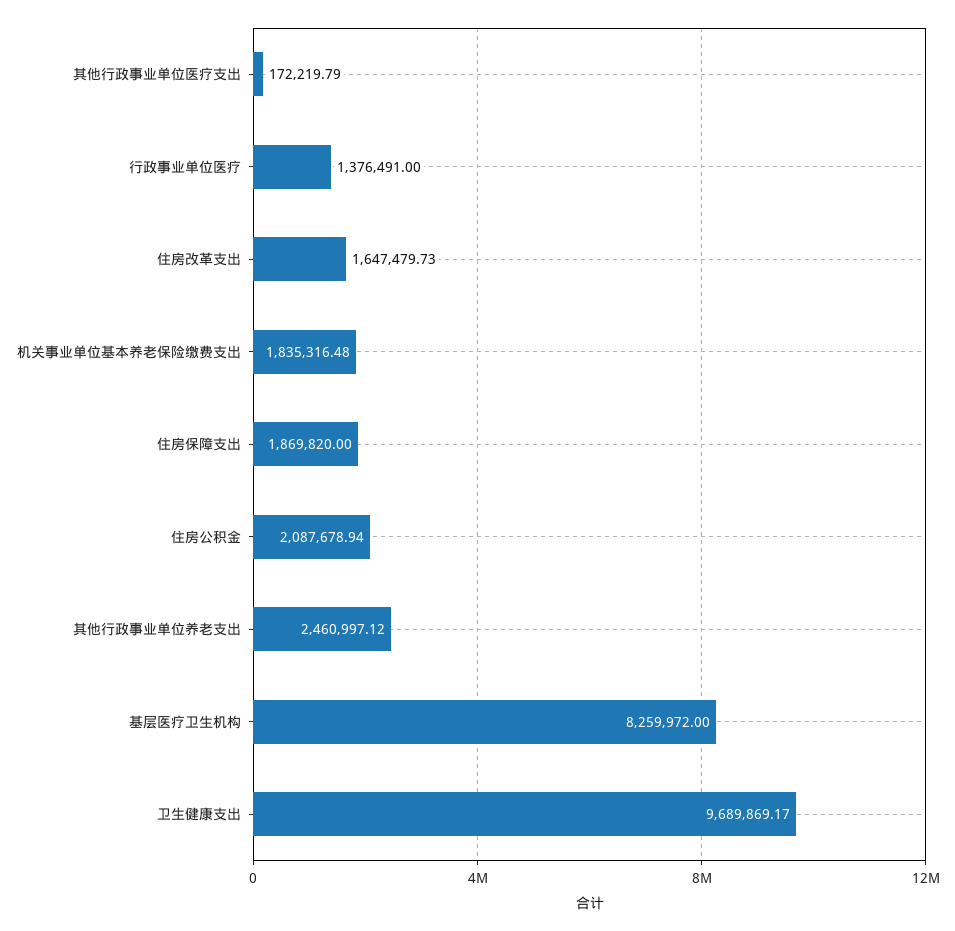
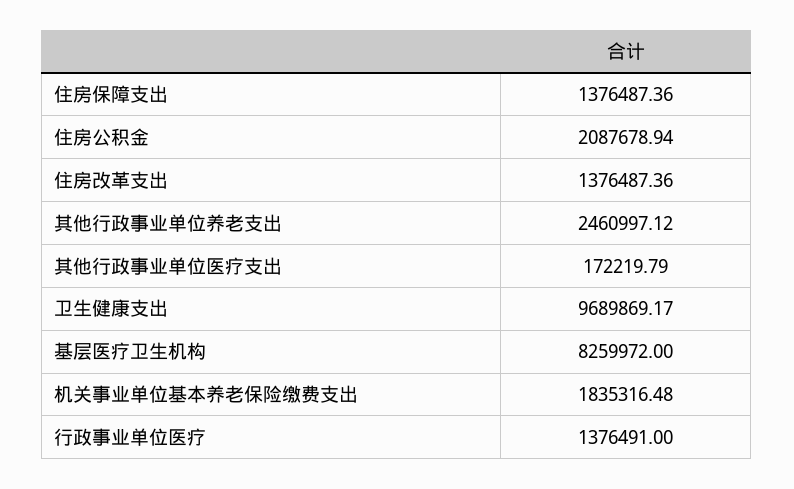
住房改革支出: 1647479.73 -> 1376487.36
住房保障支出: 1869820 -> 1376487.36

